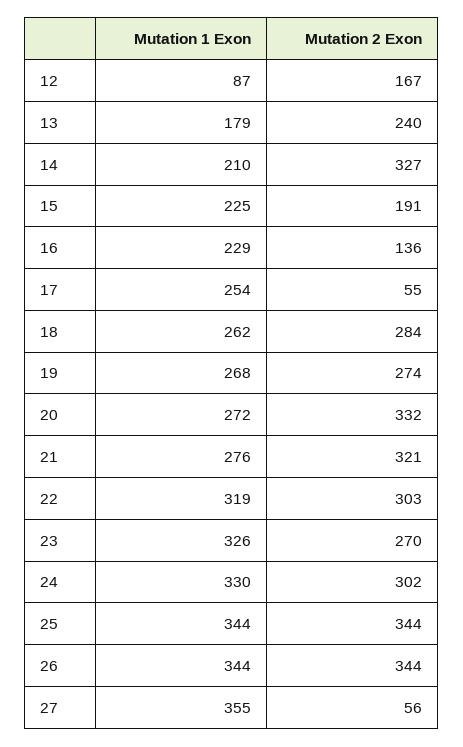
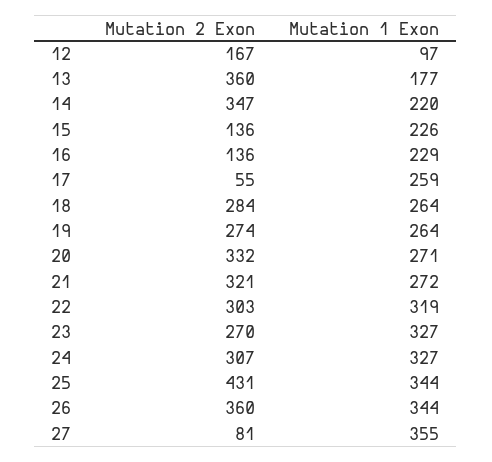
Mutation 1 Exon, 12: 87 -> 97
Mutation 1 Exon, 13: 179 -> 177
Mutation 2 Exon, 13: 240 -> 360
Mutation 1 Exon, 14: 210 -> 220
Mutation 2 Exon, 14: 327 -> 347
Mutation 1 Exon, 15: 225 -> 226
Mutation 2 Exon, 15: 191 -> 136
Mutation 1 Exon, 17: 254 -> 259
Mutation 1 Exon, 18: 262 -> 264
Mutation 1 Exon, 19: 268 -> 264
Mutation 1 Exon, 20: 272 -> 271
Mutation 1 Exon, 21: 276 -> 272
Mutation 1 Exon, 23: 326 -> 327
Mutation 1 Exon, 24: 330 -> 327
Mutation 2 Exon, 24: 302 -> 307
Mutation 2 Exon, 25: 344 -> 431
Mutation 2 Exon, 26: 344 -> 360
Mutation 2 Exon, 27: 56 -> 81

